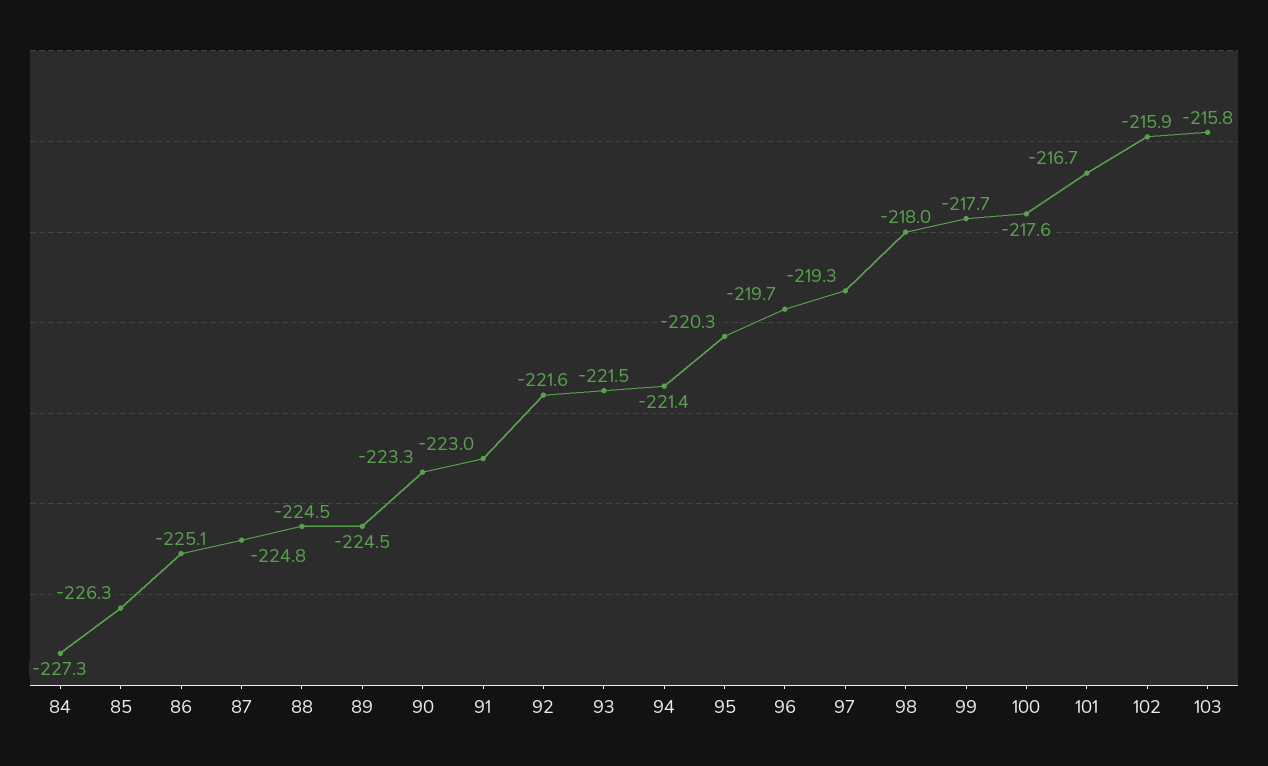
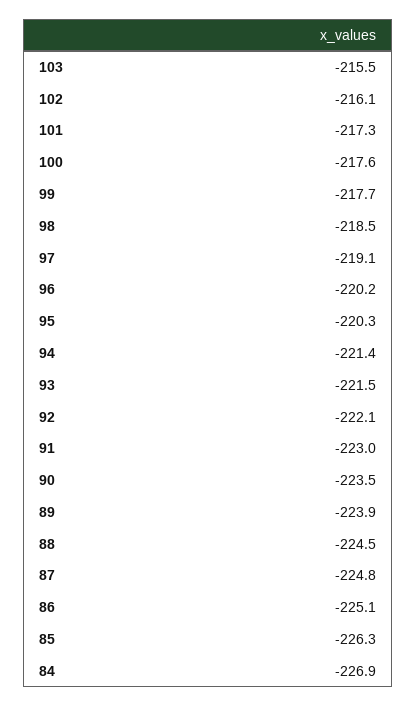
84: -227.3 -> -226.9
89: -224.5 -> -223.9
90: -223.3 -> -223.5
92: -221.6 -> -222.1
96: -219.7 -> -220.2
97: -219.3 -> -219.1
98: -218 -> -218.5
101: -216.7 -> -217.3
102: -215.9 -> -216.1
103: -215.8 -> -215.5

